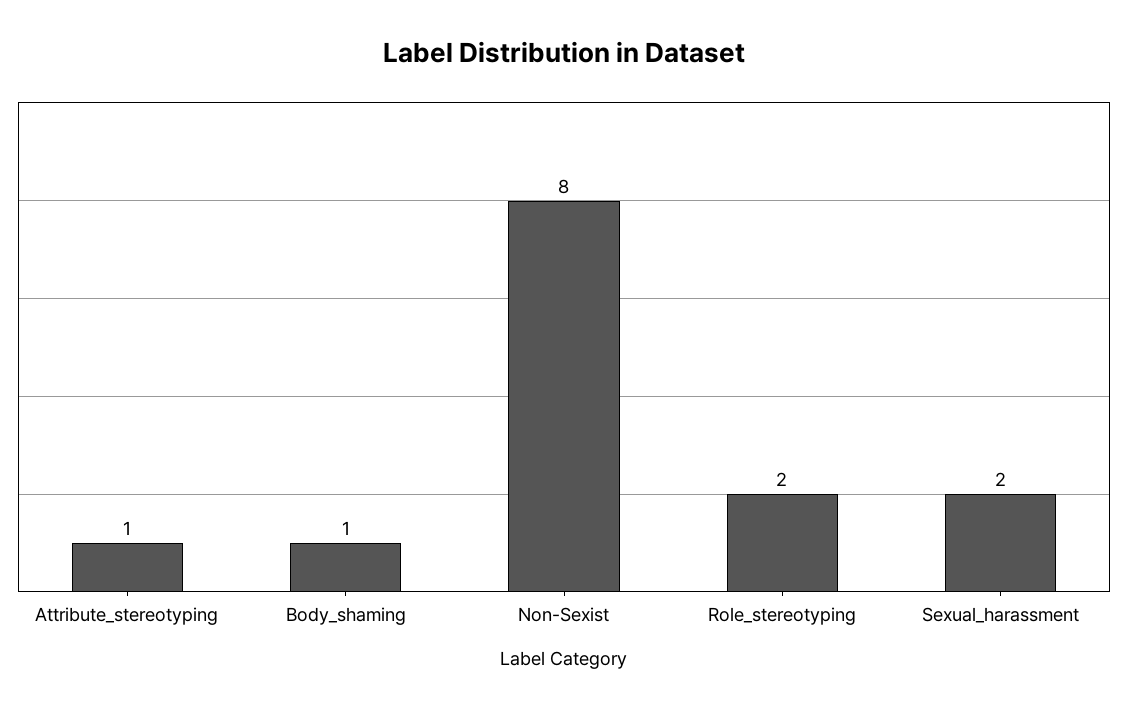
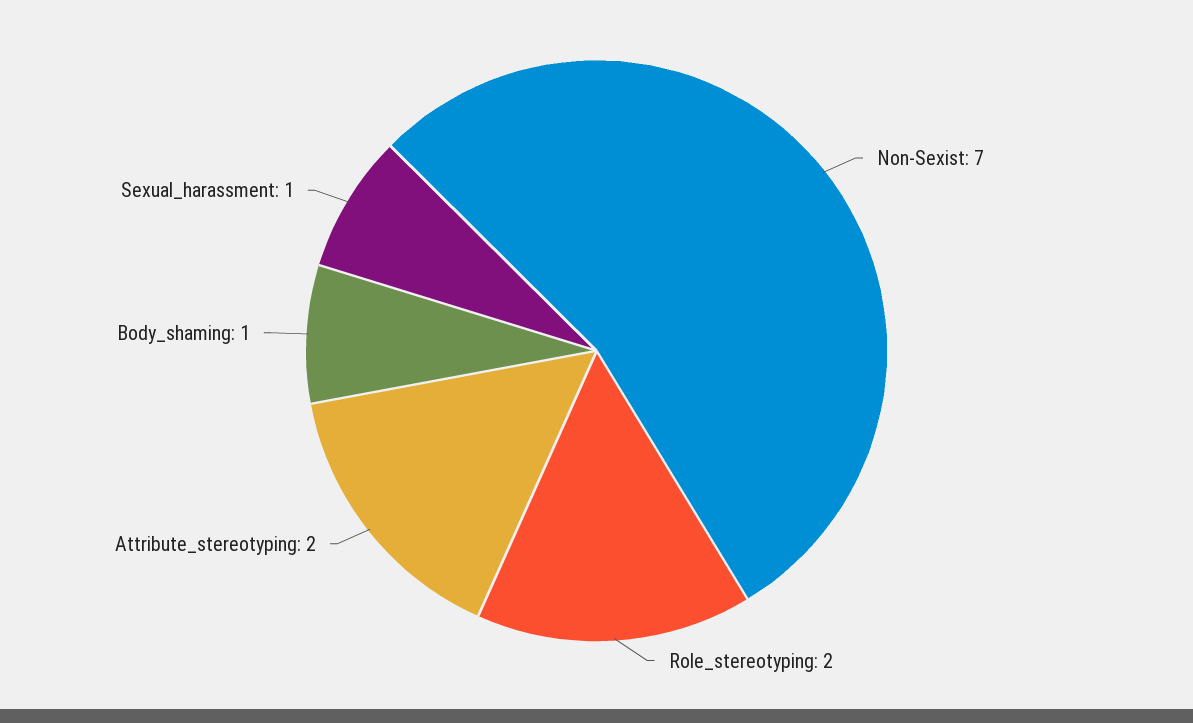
Attribute_stereotyping: 1 -> 2
Non-Sexist: 8 -> 7
Sexual_harassment: 2 -> 1

